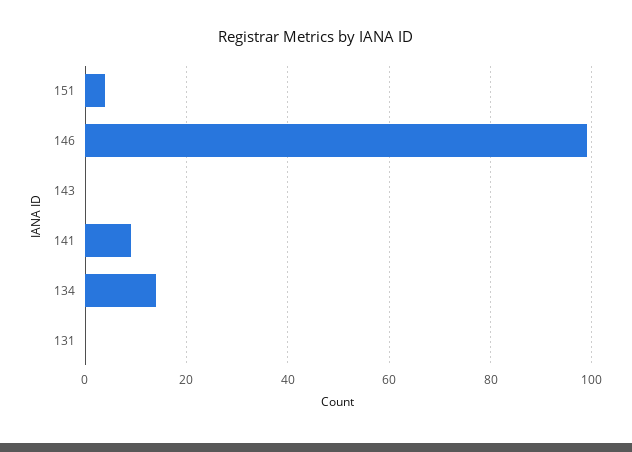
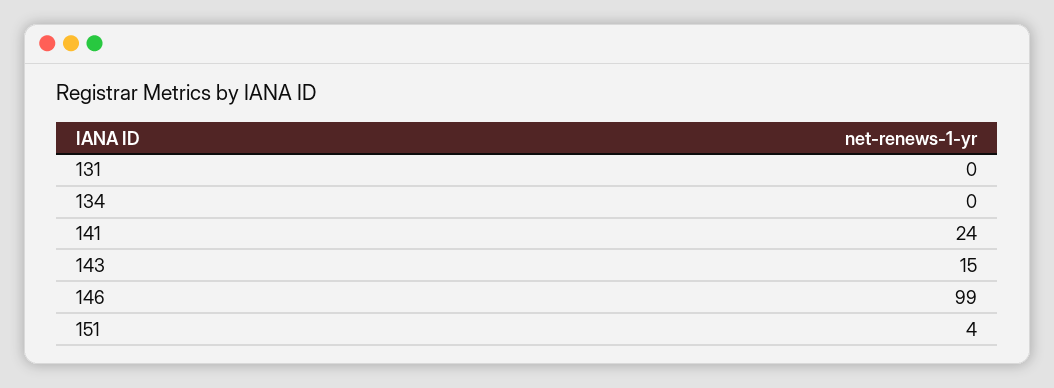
143: 0 -> 15
141: 10 -> 24
134: 15 -> 0

